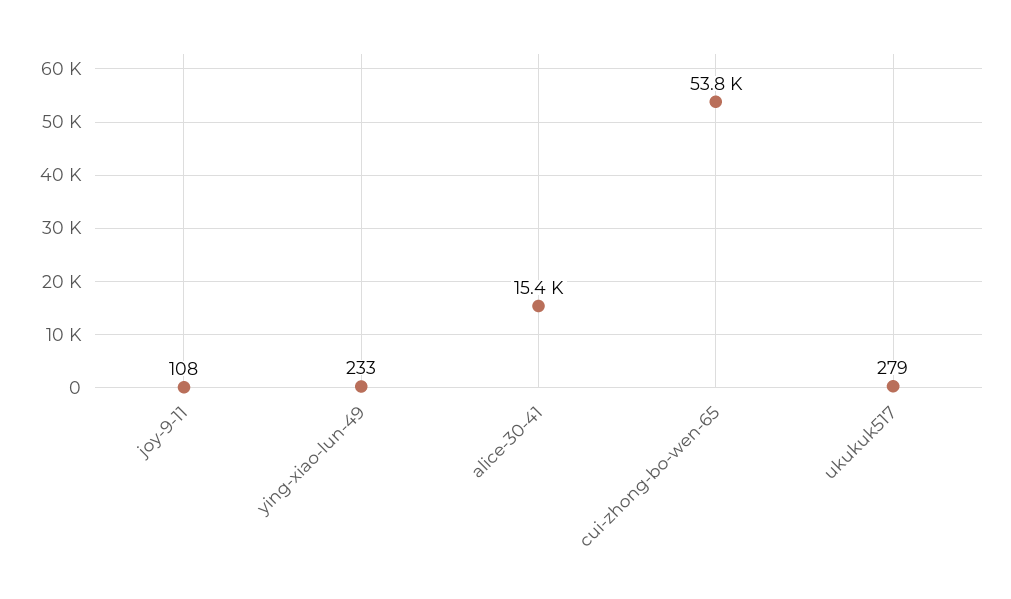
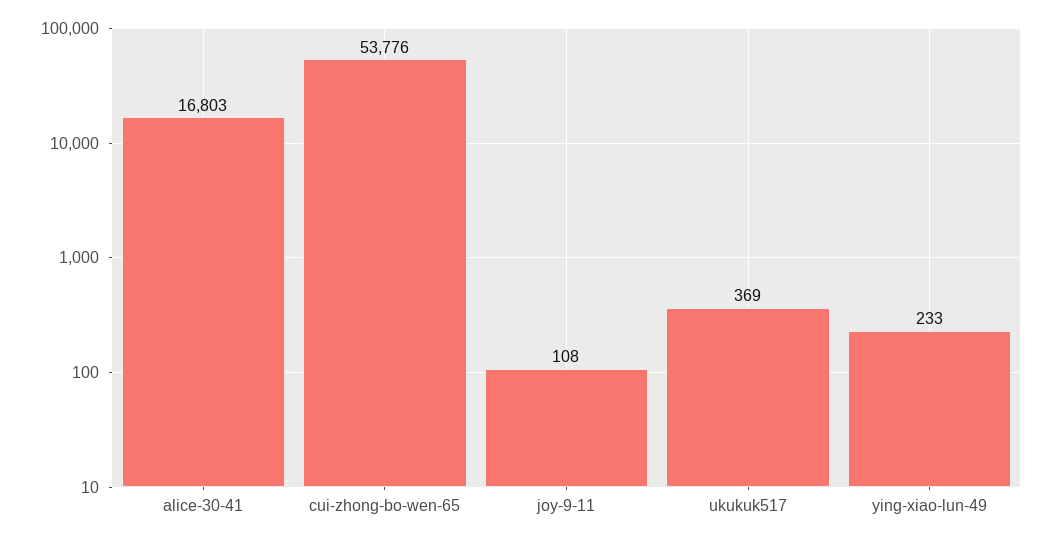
alice-30-41: 15400 -> 16803
ukukuk517: 279 -> 369

